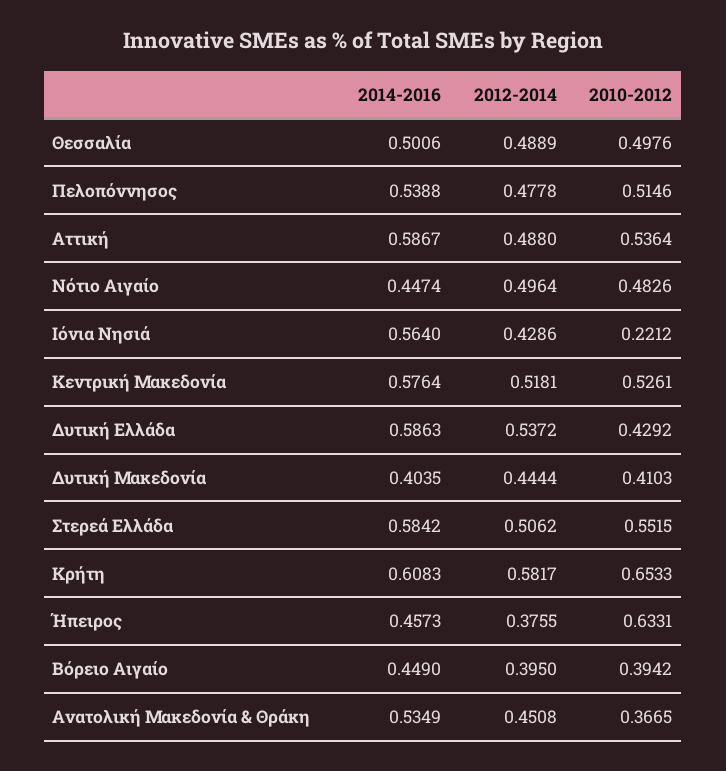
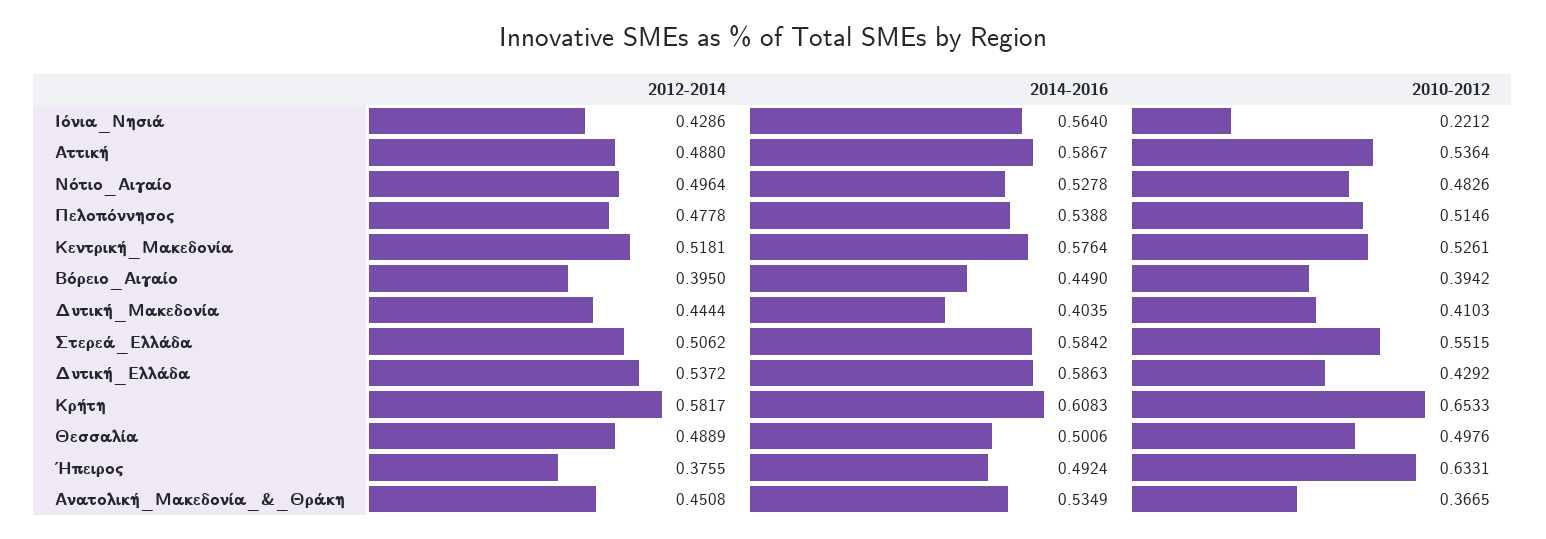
2014-2016, Νότιο Αιγαίο: 0.4474 -> 0.5278
2014-2016, Ήπειρος: 0.4573 -> 0.4924

